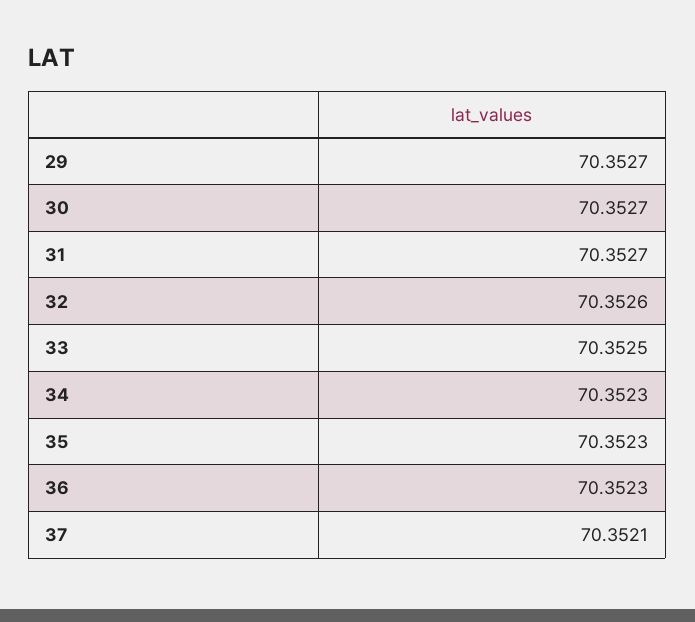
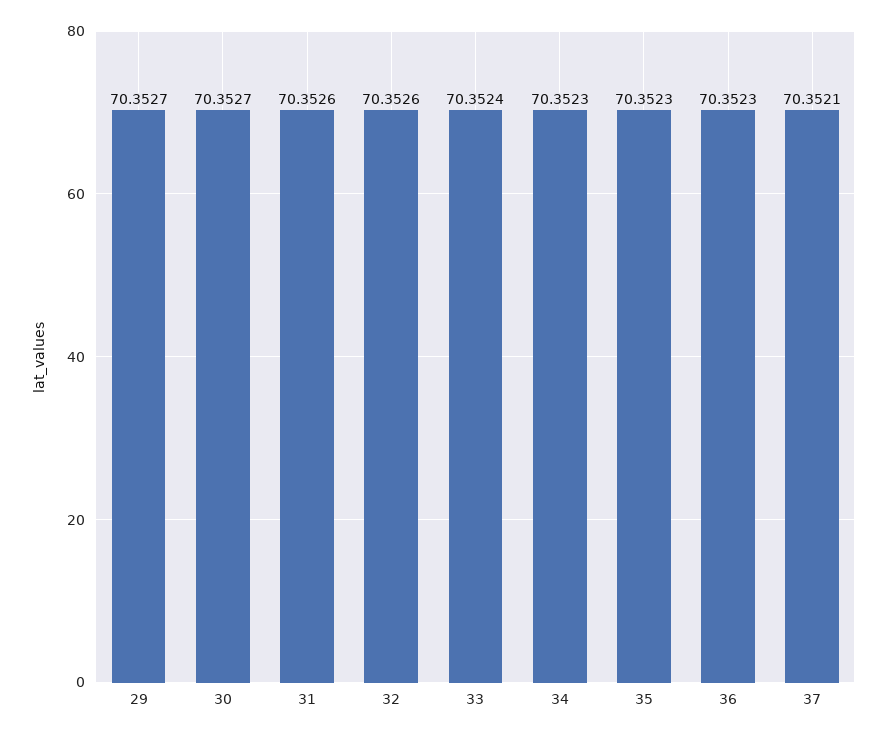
31: 70.3527 -> 70.3526
33: 70.3525 -> 70.3524

